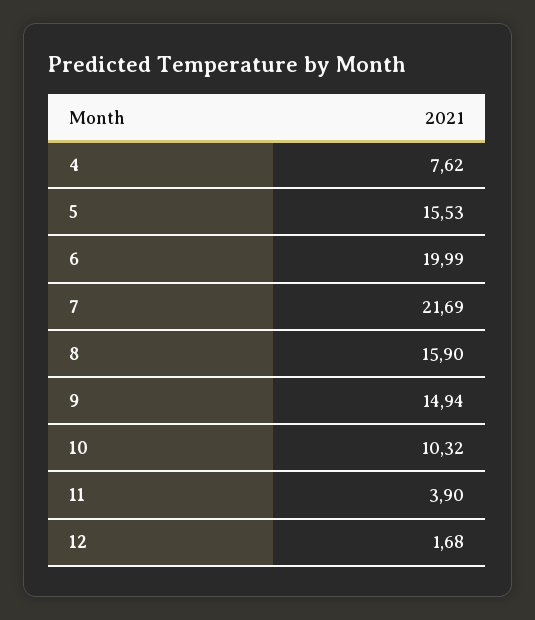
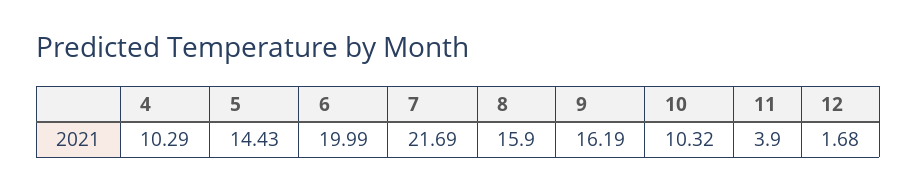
4: 7.62 -> 10.29
5: 15.53 -> 14.43
9: 14.94 -> 16.19

